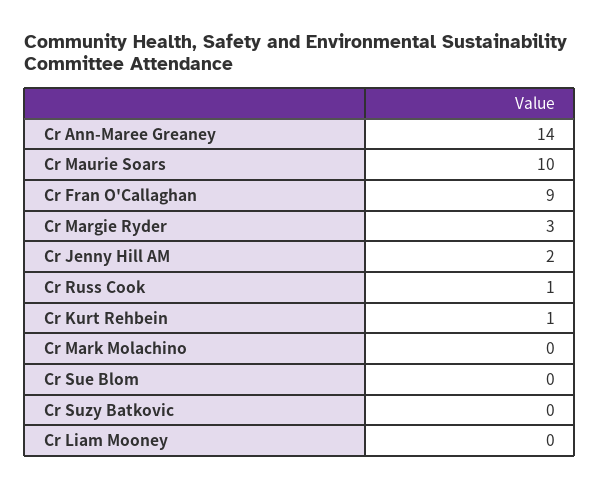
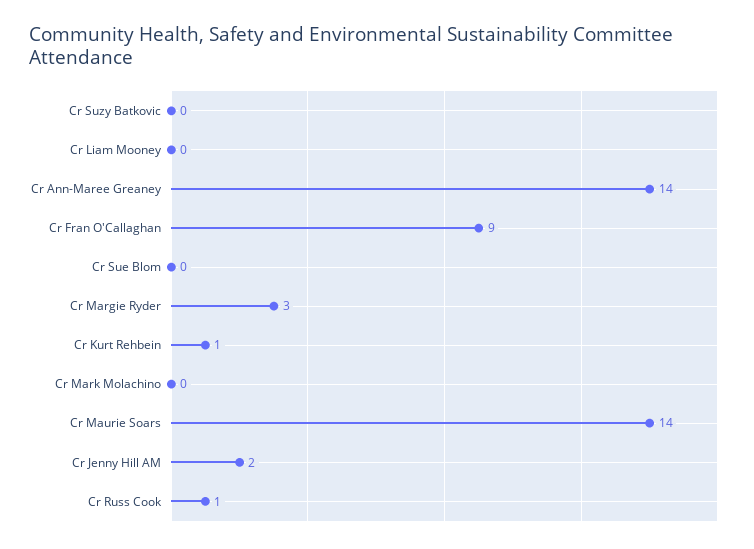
Cr Maurie Soars: 10 -> 14

